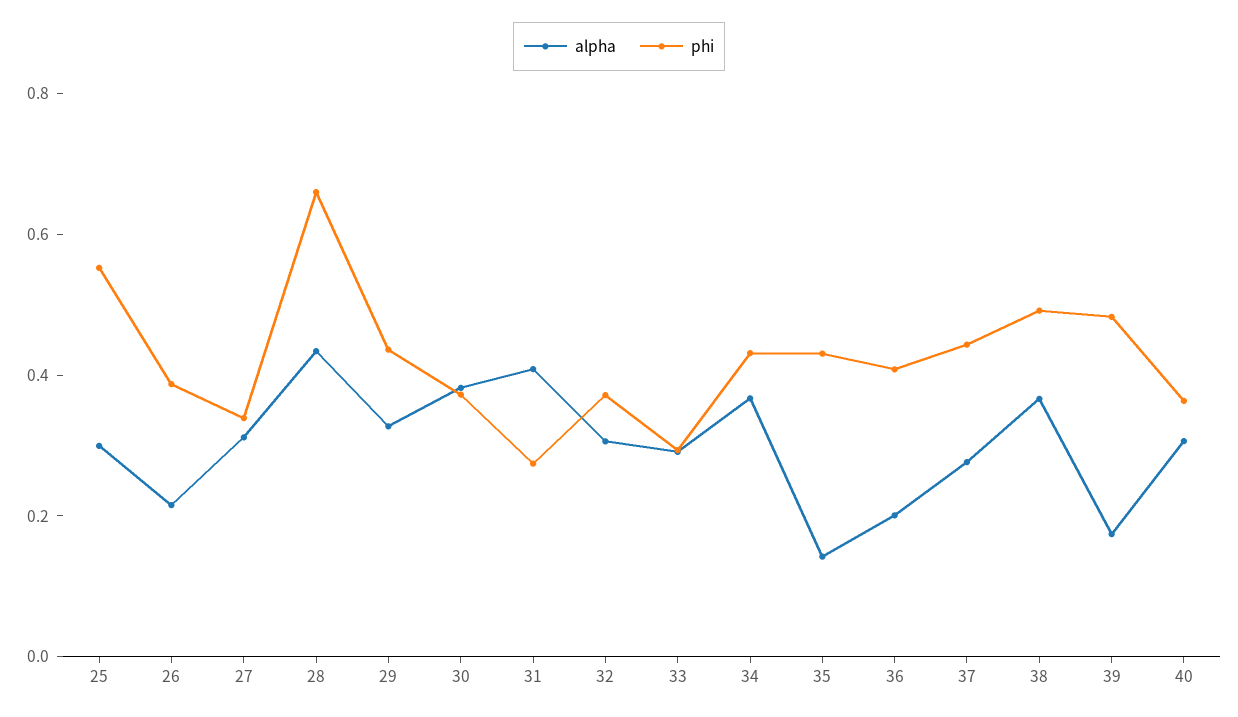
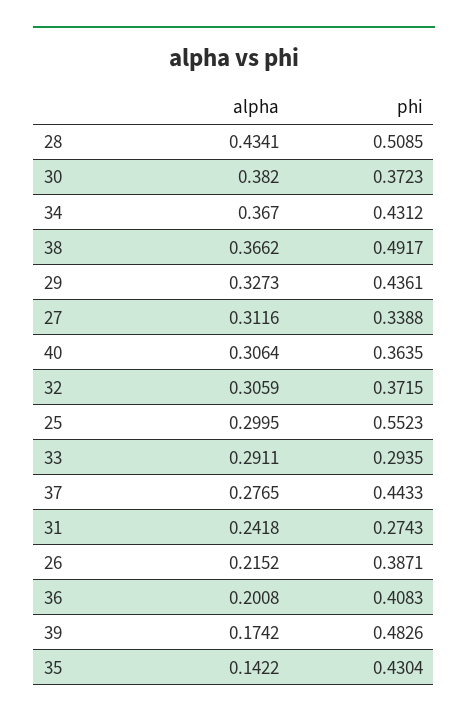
phi, 28: 0.65 -> 0.5085
alpha, 31: 0.4 -> 0.2418

